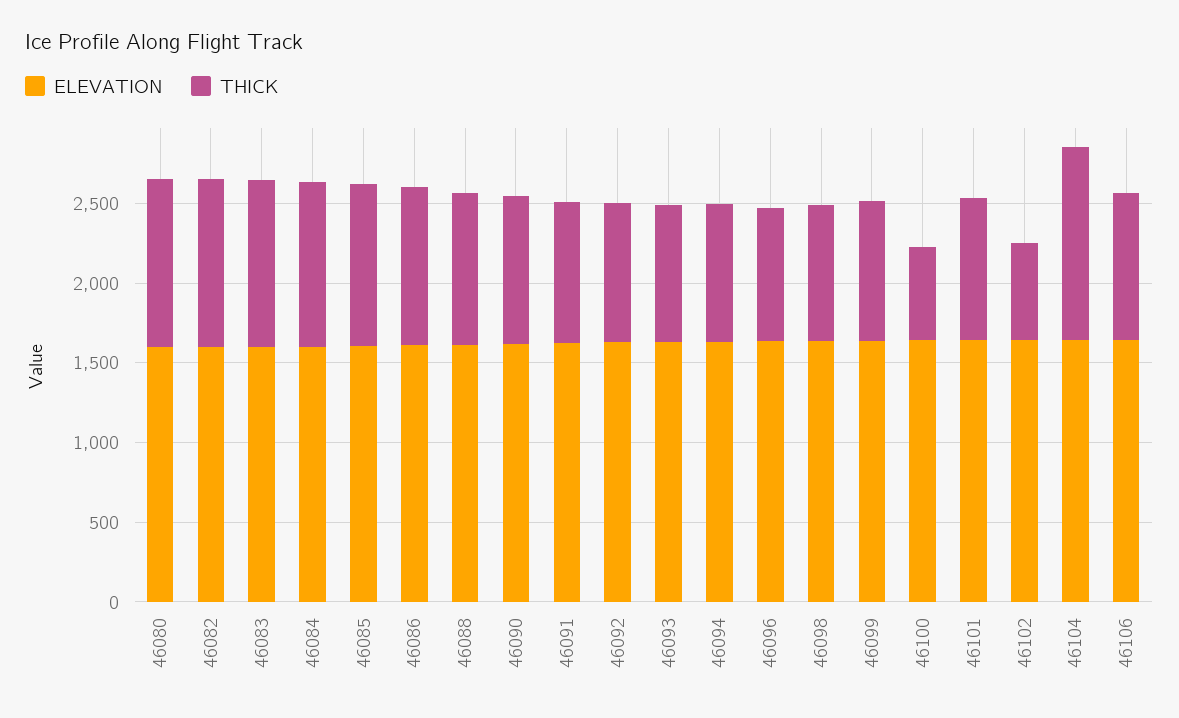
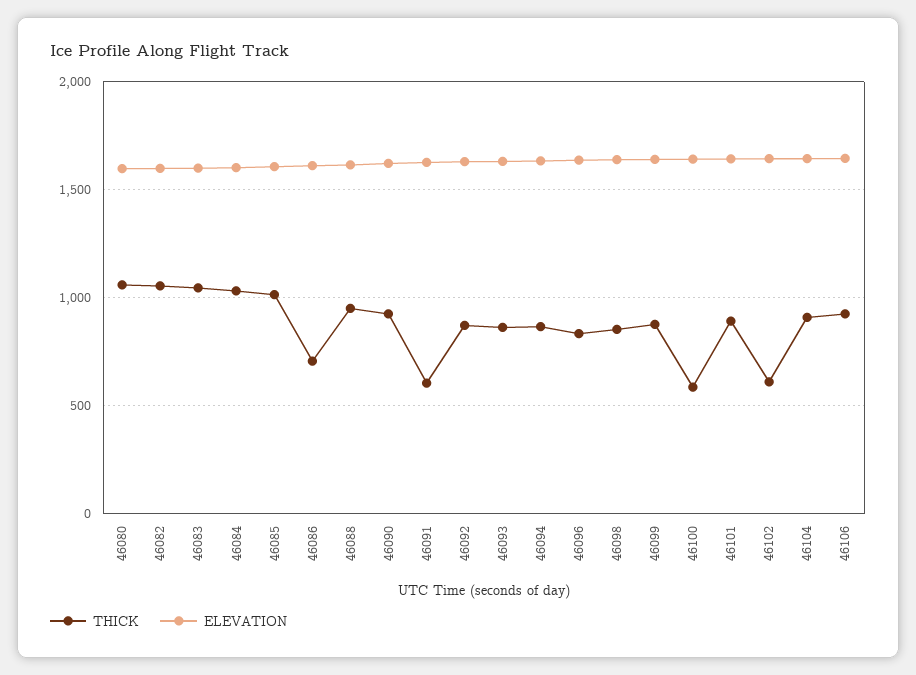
THICK, 46086: 1000 -> 700
THICK, 46091: 900 -> 600
THICK, 46104: 1200 -> 900

